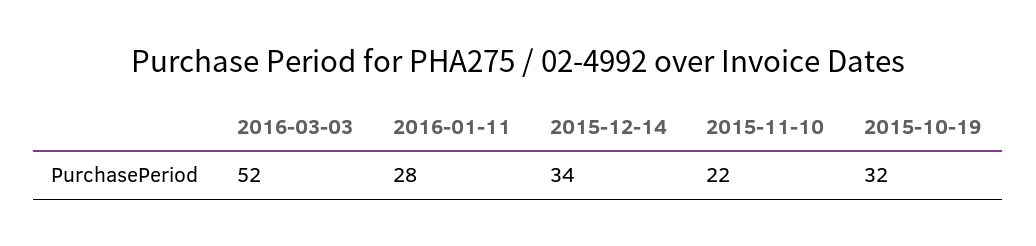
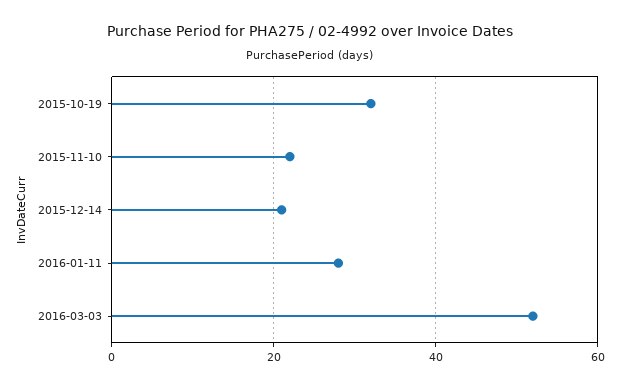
2015-12-14: 34 -> 20

